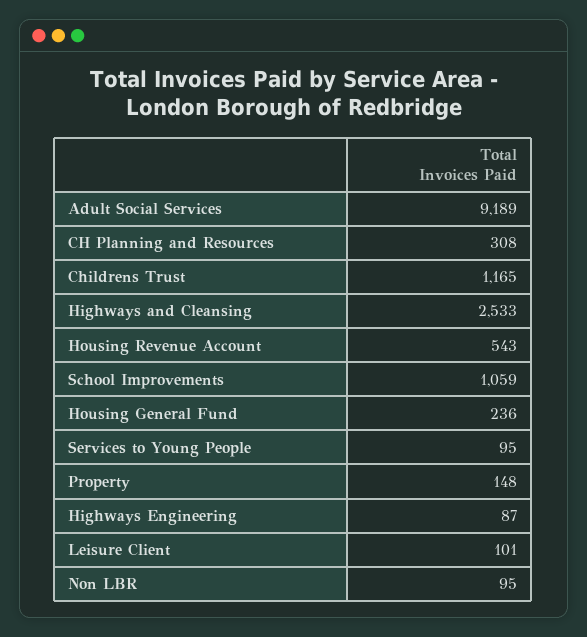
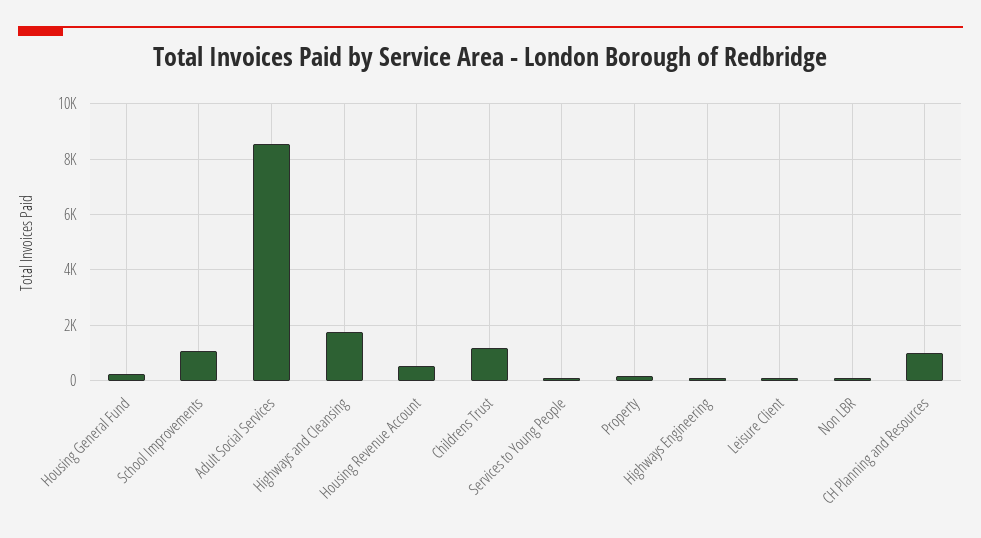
Adult Social Services: 9189 -> 8500
CH Planning and Resources: 308 -> 1000
Highways and Cleansing: 2533 -> 1750

